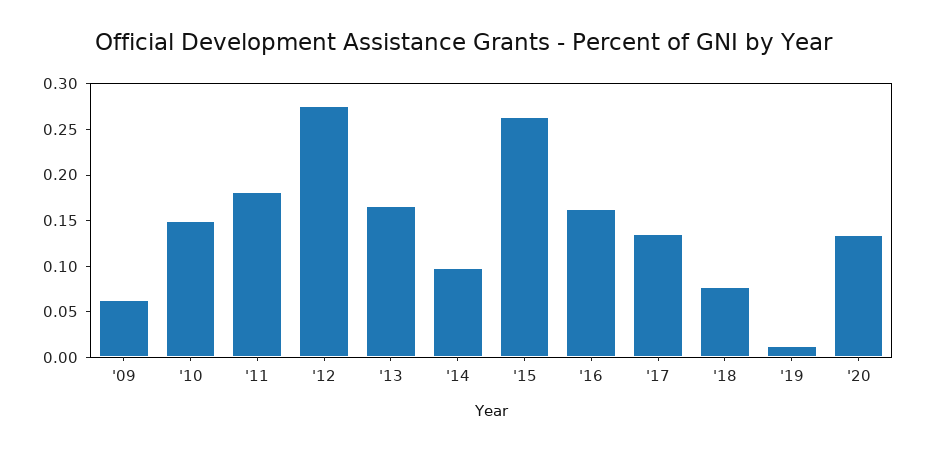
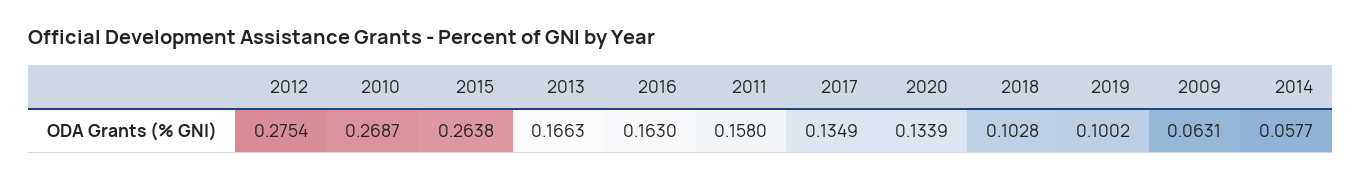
'10: 0.15 -> 0.2687
'11: 0.18 -> 0.158
'14: 0.1 -> 0.0577
'18: 0.08 -> 0.1028
'19: 0.01 -> 0.1002

